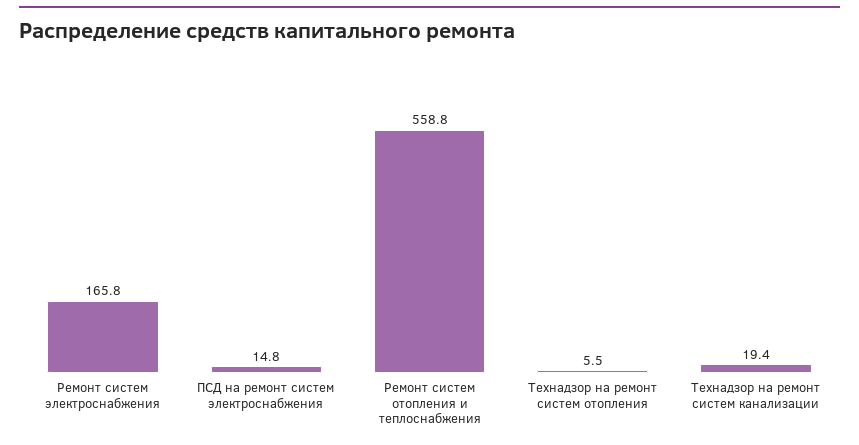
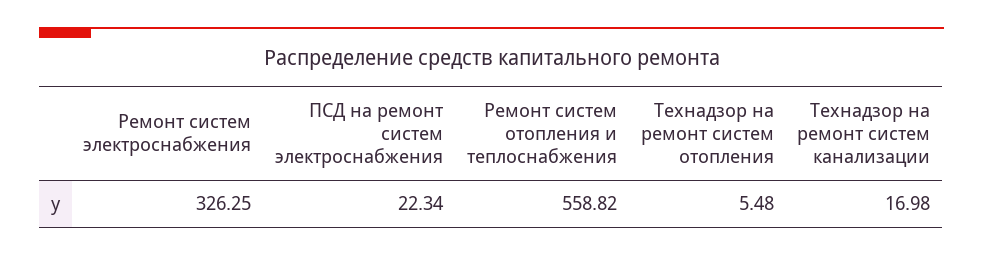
Ремонт систем электроснабжения: 165.8 -> 326.25
ПСД на ремонт систем электроснабжения: 14.8 -> 22.34
Технадзор на ремонт систем канализации: 19.4 -> 16.98

